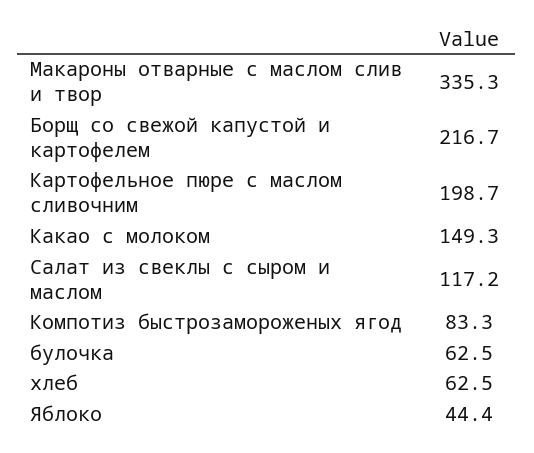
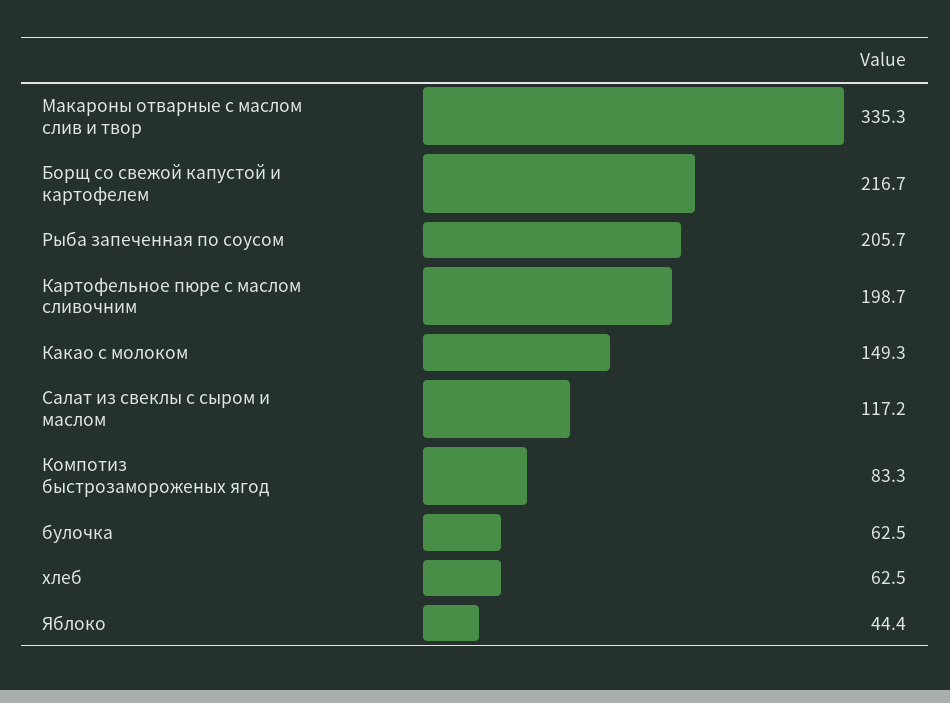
Рыба запеченная по соусом: none -> 205.7

